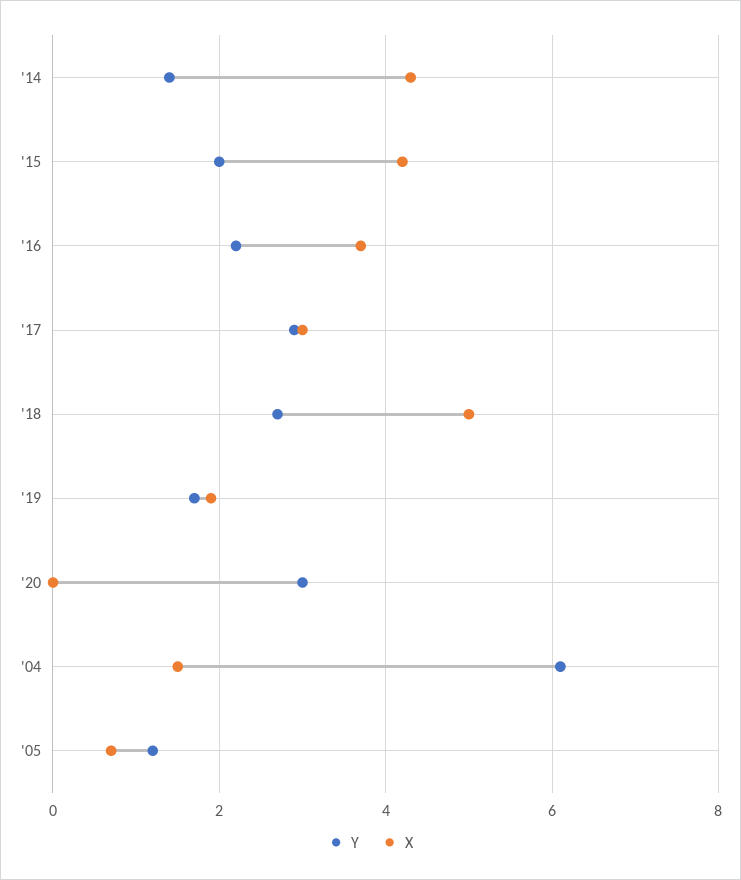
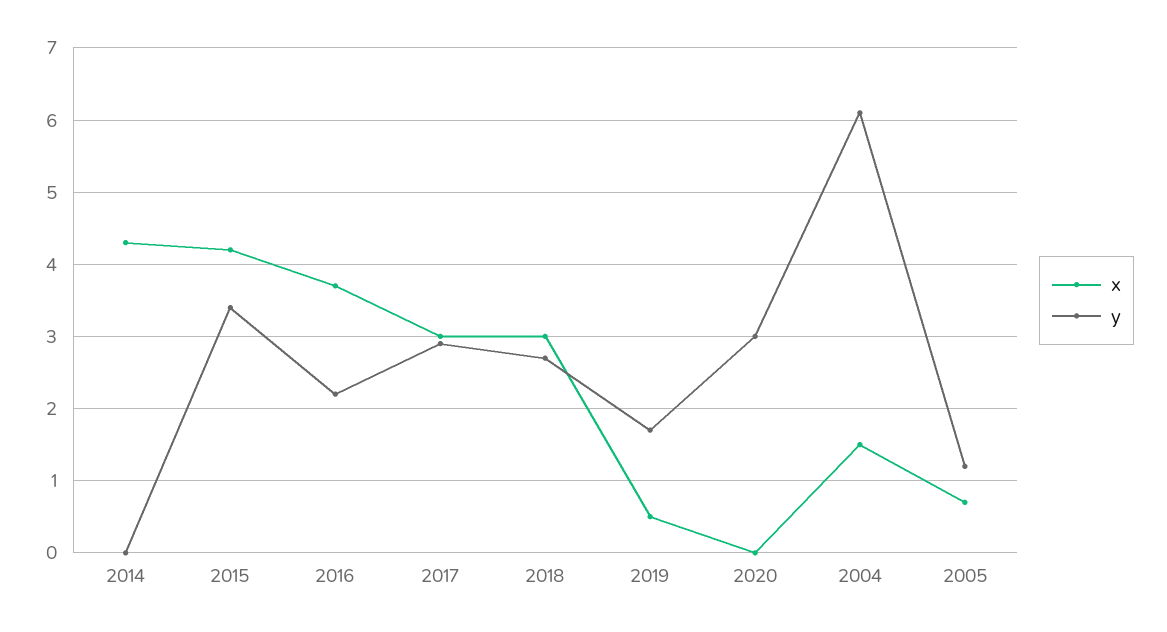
Y, '14: 1.5 -> 0
Y, '15: 2 -> 3.4
X, '18: 5 -> 3
X, '19: 2 -> 0.5

